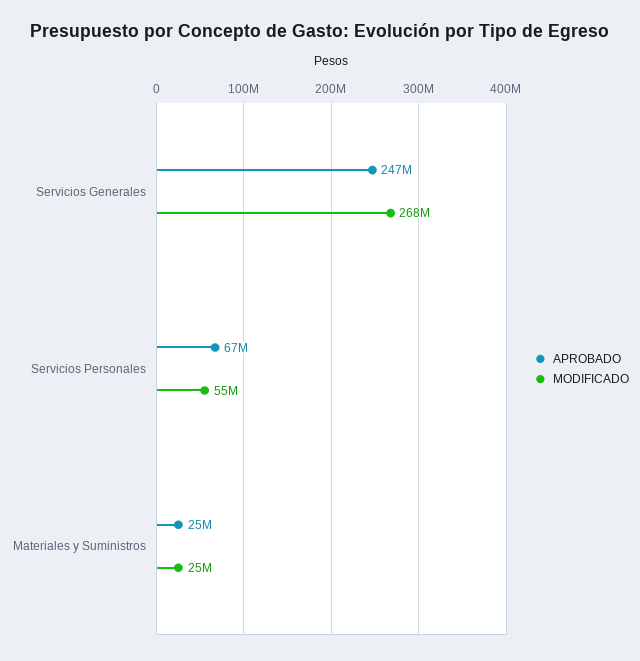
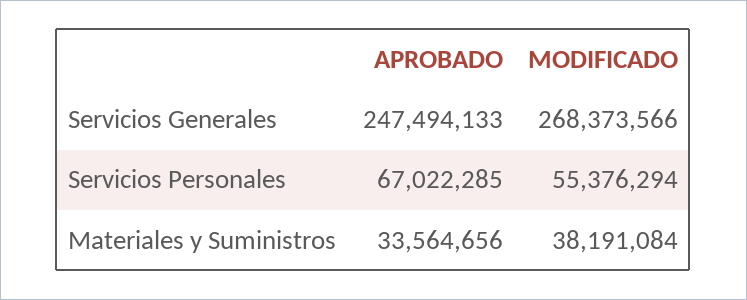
APROBADO, Materiales y Suministros: 25000000 -> 33564656
MODIFICADO, Materiales y Suministros: 25000000 -> 38191084

